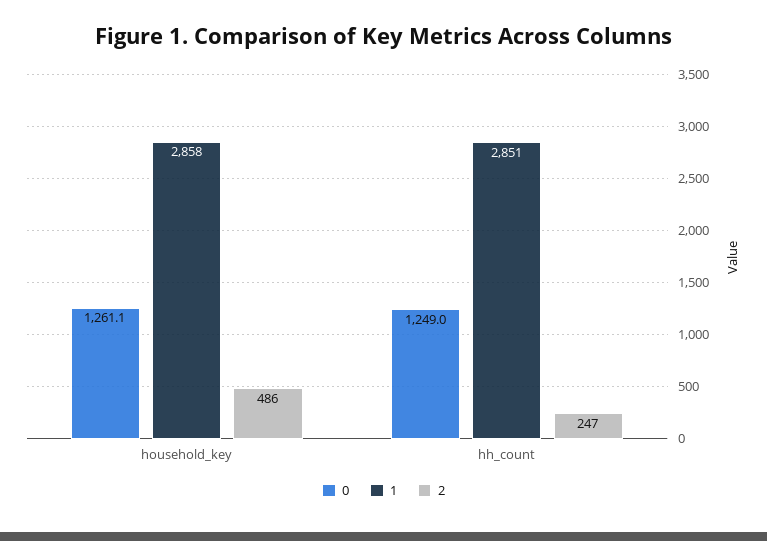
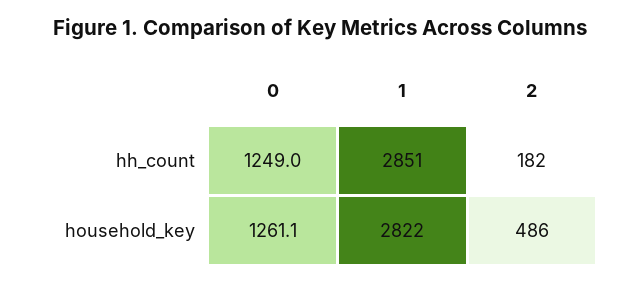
1, household_key: 2858 -> 2822
2, hh_count: 247 -> 182

